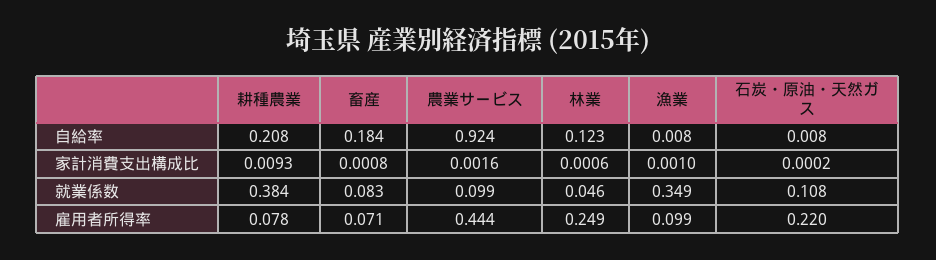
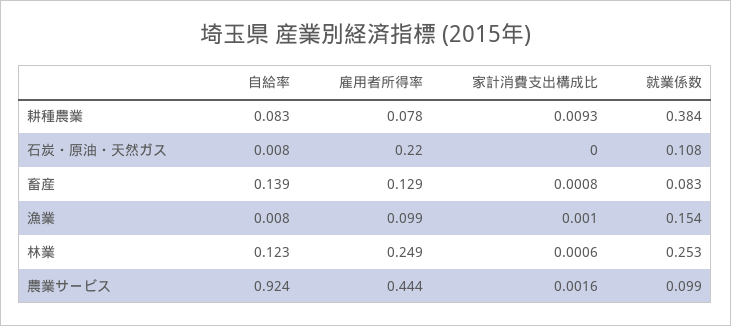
耕種農業, 自給率: 0.208 -> 0.083
畜産, 自給率: 0.184 -> 0.139
石炭・原油・天然ガス, 家計消費支出構成比: 0.0002 -> 0
林業, 就業係数: 0.046 -> 0.253
漁業, 就業係数: 0.349 -> 0.154
畜産, 雇用者所得率: 0.071 -> 0.129

